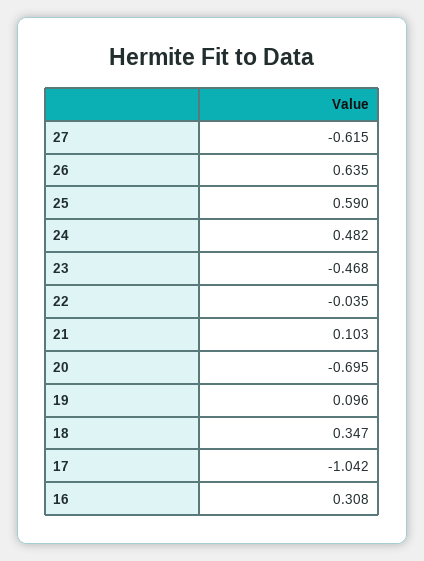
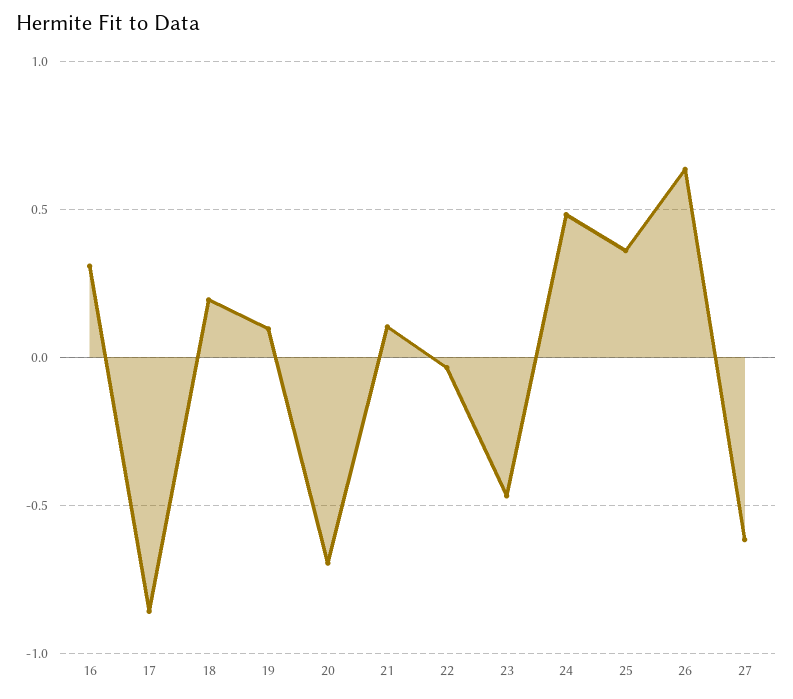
25: 0.59 -> 0.35
18: 0.347 -> 0.2
17: -1.042 -> -0.85

